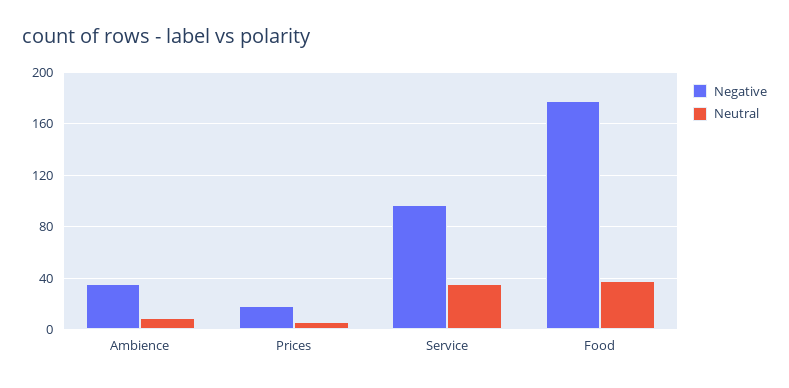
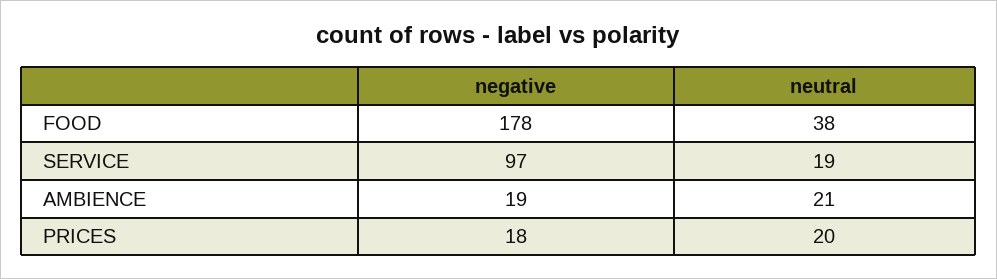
Negative, Ambience: 35 -> 19
Neutral, Ambience: 10 -> 21
Neutral, Prices: 5 -> 20
Neutral, Service: 35 -> 19

